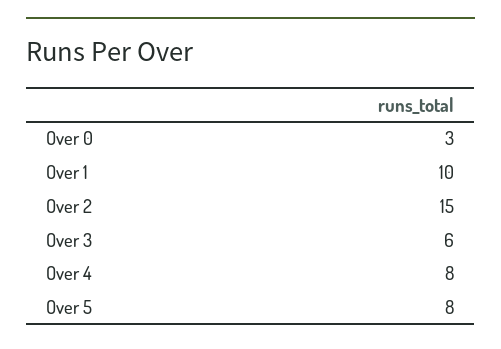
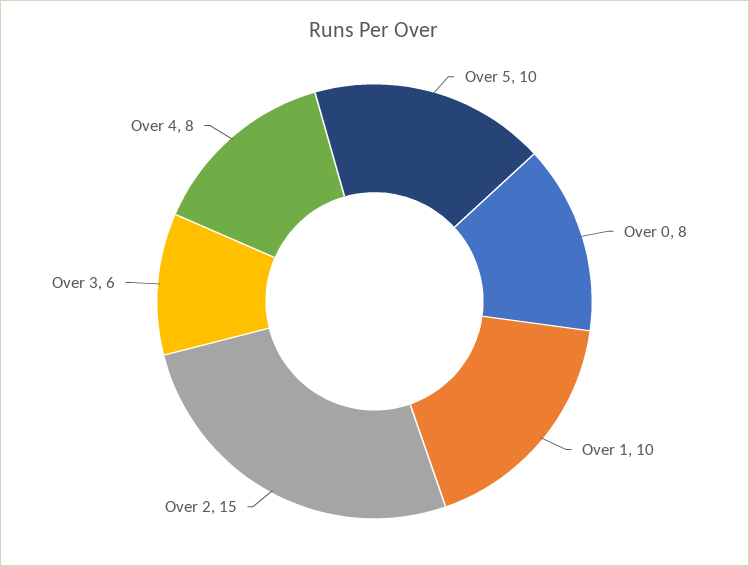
Over 0: 3 -> 8
Over 5: 8 -> 10

